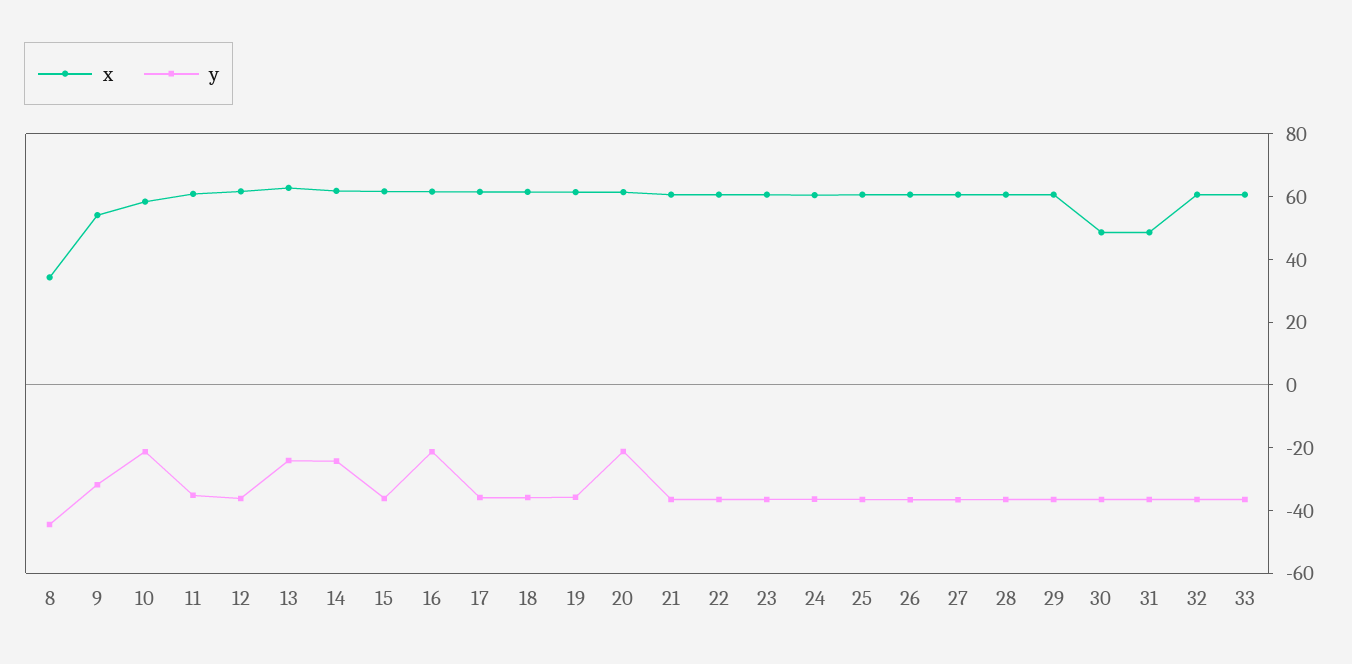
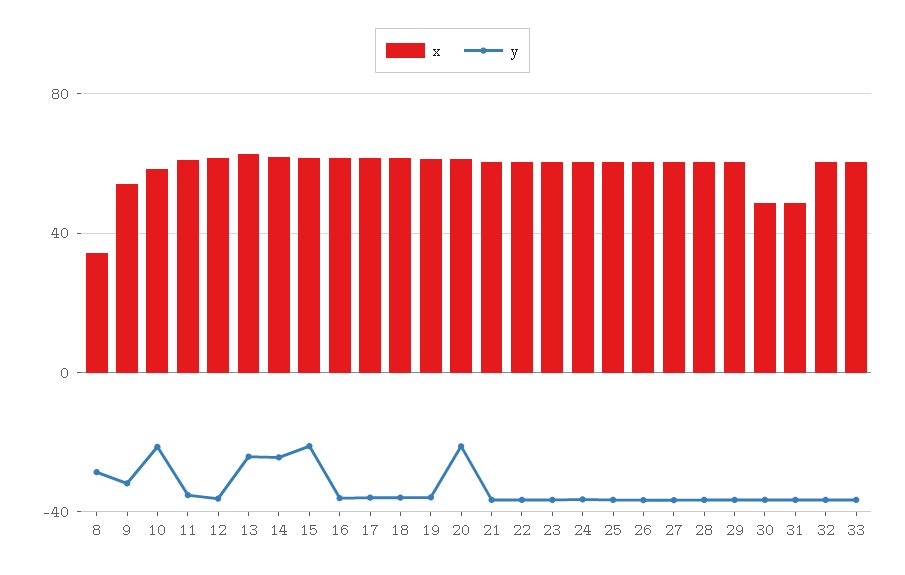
y, 8: -45 -> -30
y, 15: -35 -> -20
y, 16: -20 -> -35

